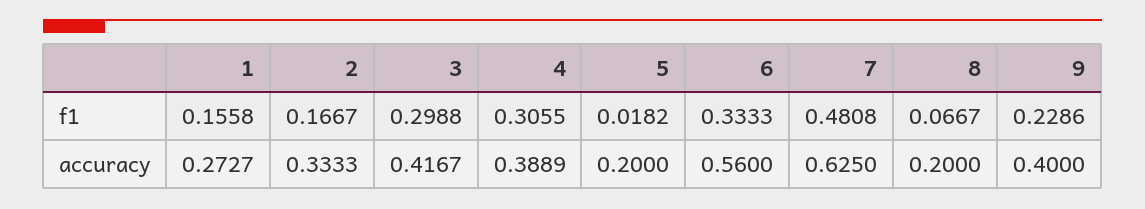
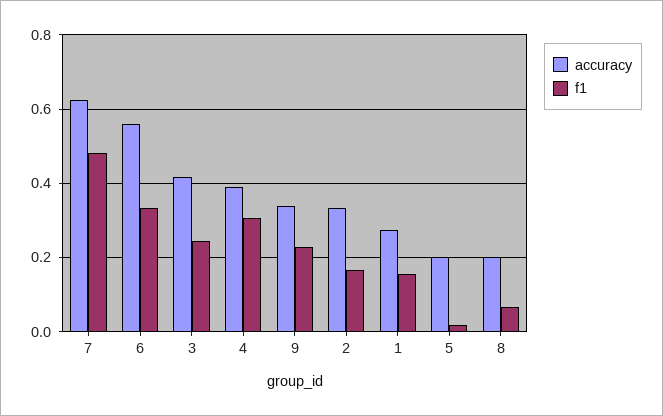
f1, 3: 0.2988 -> 0.24
accuracy, 9: 0.4 -> 0.34

